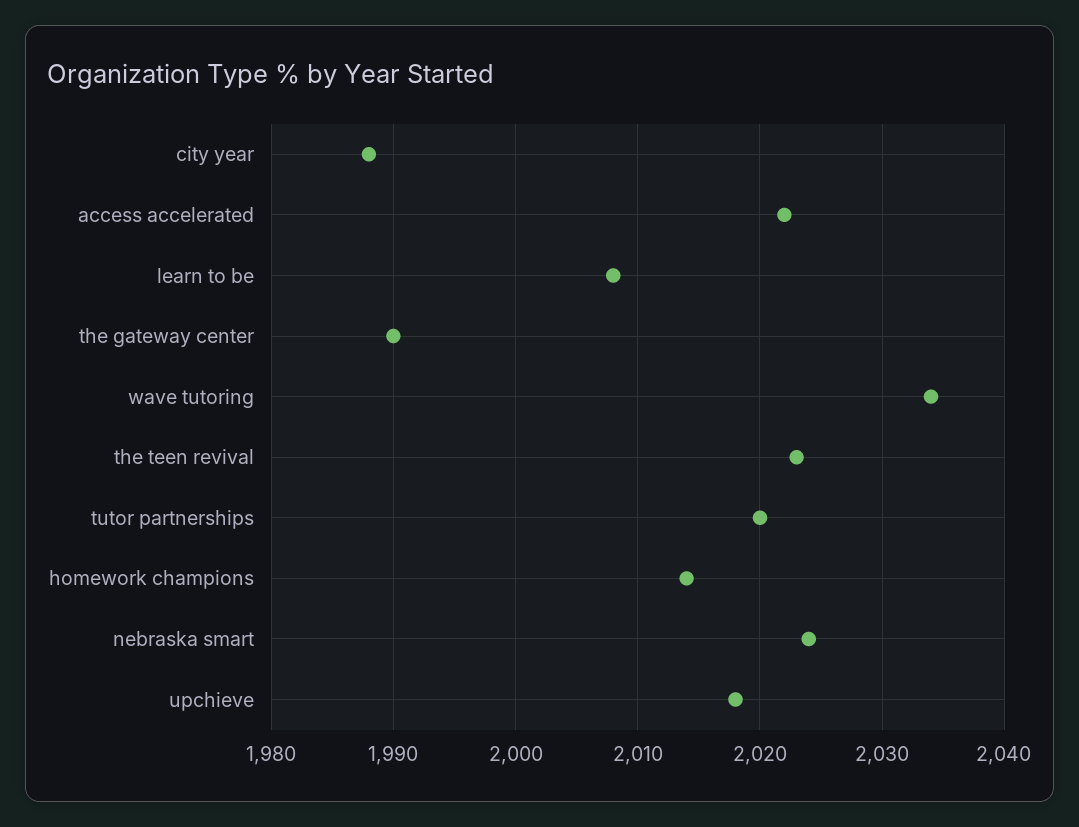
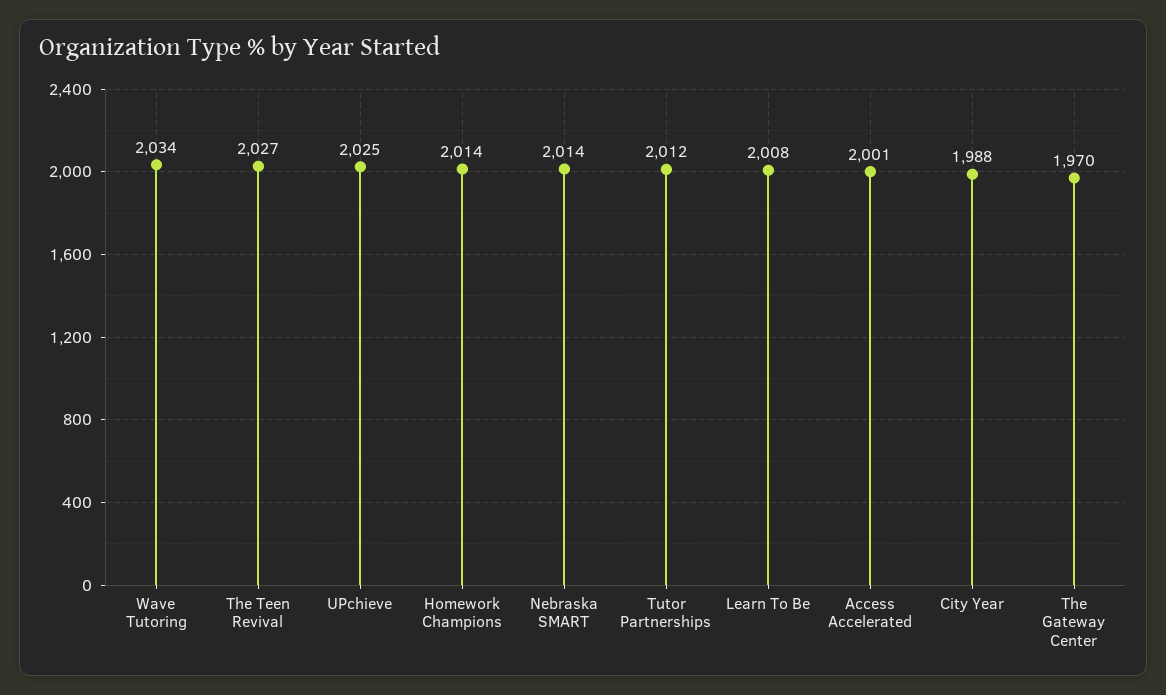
access accelerated: 2022 -> 2001
the gateway center: 1990 -> 1970
the teen revival: 2023 -> 2027
tutor partnerships: 2020 -> 2012
nebraska smart: 2024 -> 2014
upchieve: 2018 -> 2025

